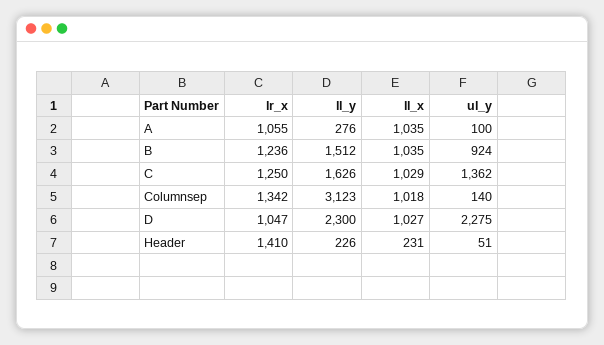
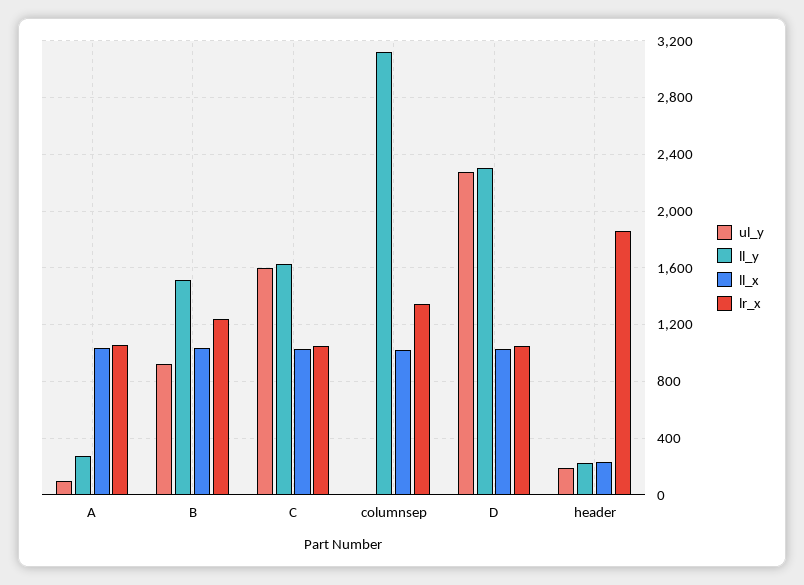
lr_x, C: 1250 -> 1050
ul_y, C: 1362 -> 1600
ul_y, Columnsep: 140 -> 0
lr_x, Header: 1410 -> 1850
ul_y, Header: 51 -> 200

